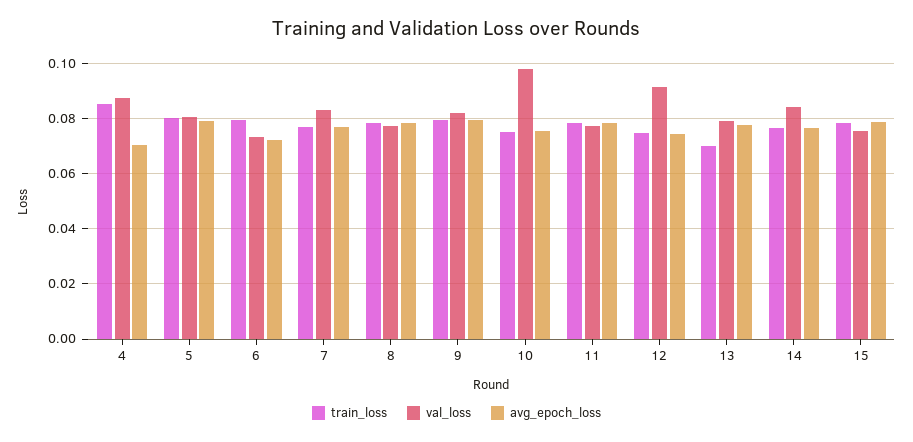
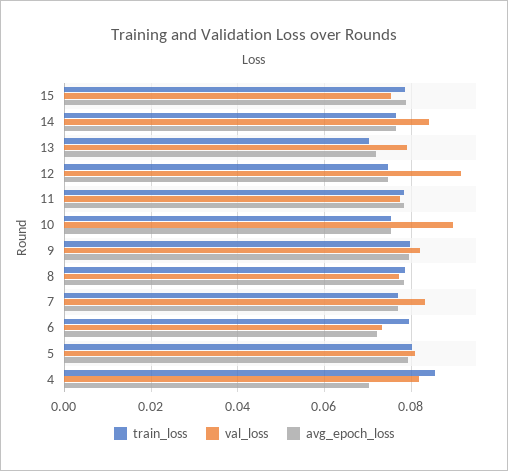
val_loss, 4: 0.0875 -> 0.082
val_loss, 10: 0.0975 -> 0.09
avg_epoch_loss, 13: 0.0775 -> 0.072

